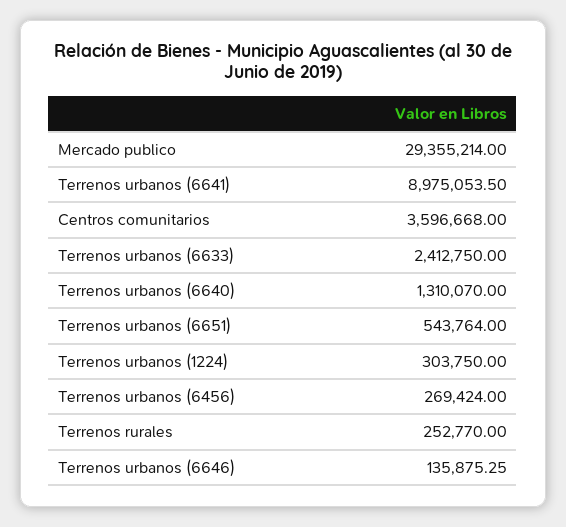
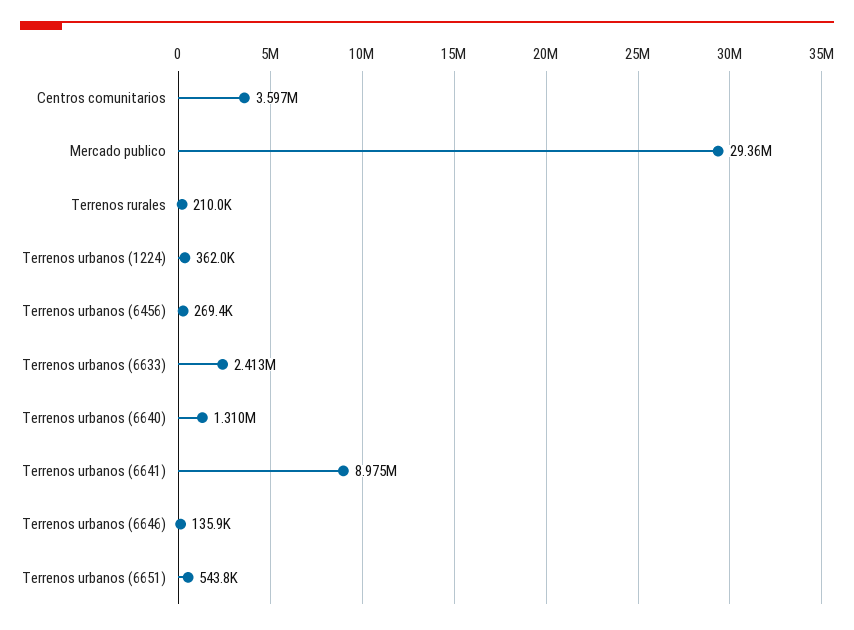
Terrenos urbanos (1224): 303750 -> 362000
Terrenos rurales: 252770 -> 210000

